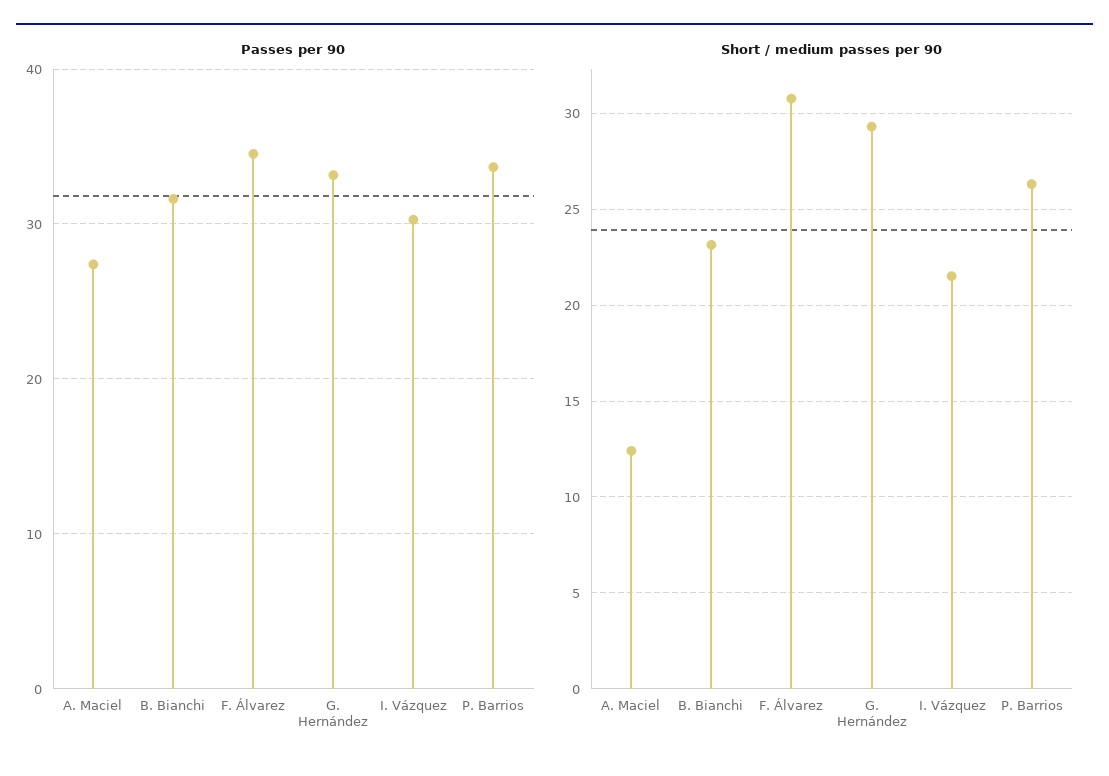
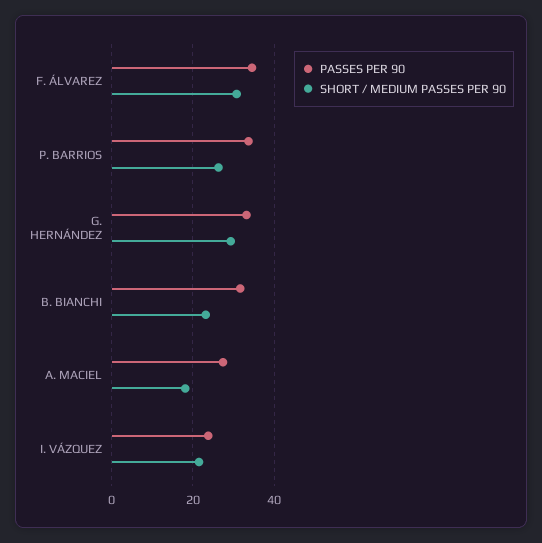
Passes per 90, I. Vázquez: 30 -> 24
Short / medium passes per 90, A. Maciel: 12.5 -> 18

